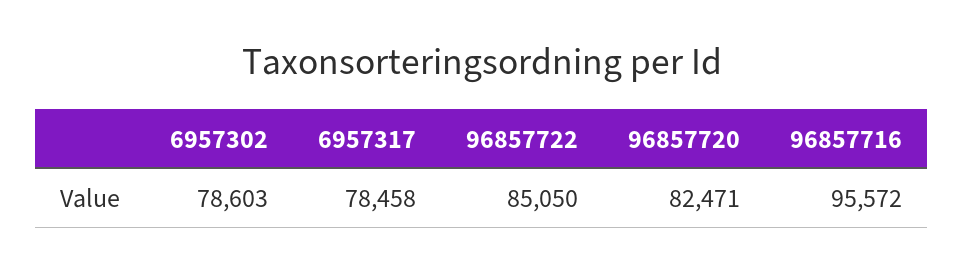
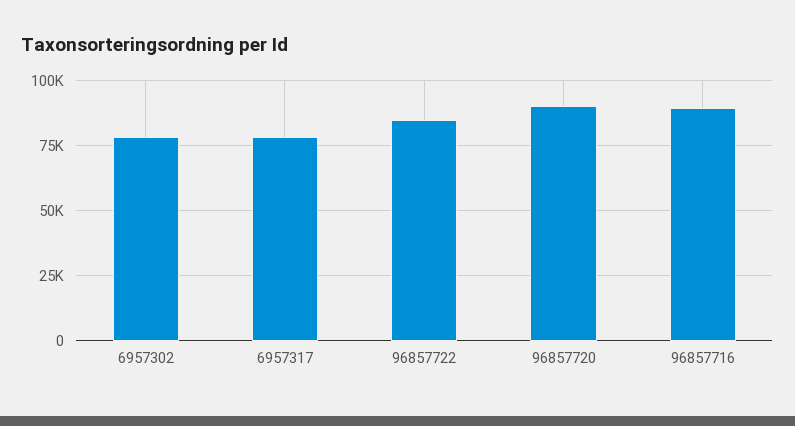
96857720: 82471 -> 90000
96857716: 95572 -> 90000

